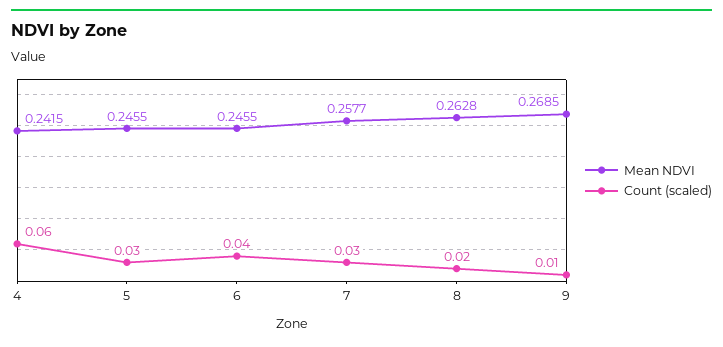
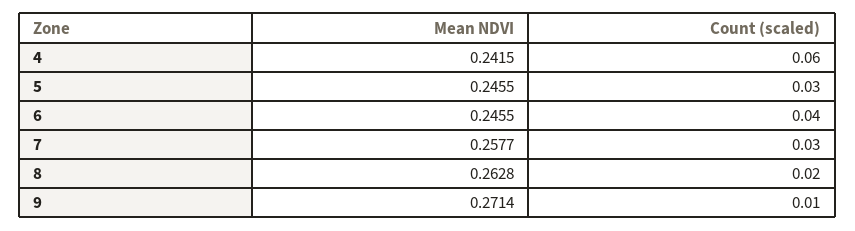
Mean NDVI, 9: 0.2685 -> 0.2714

